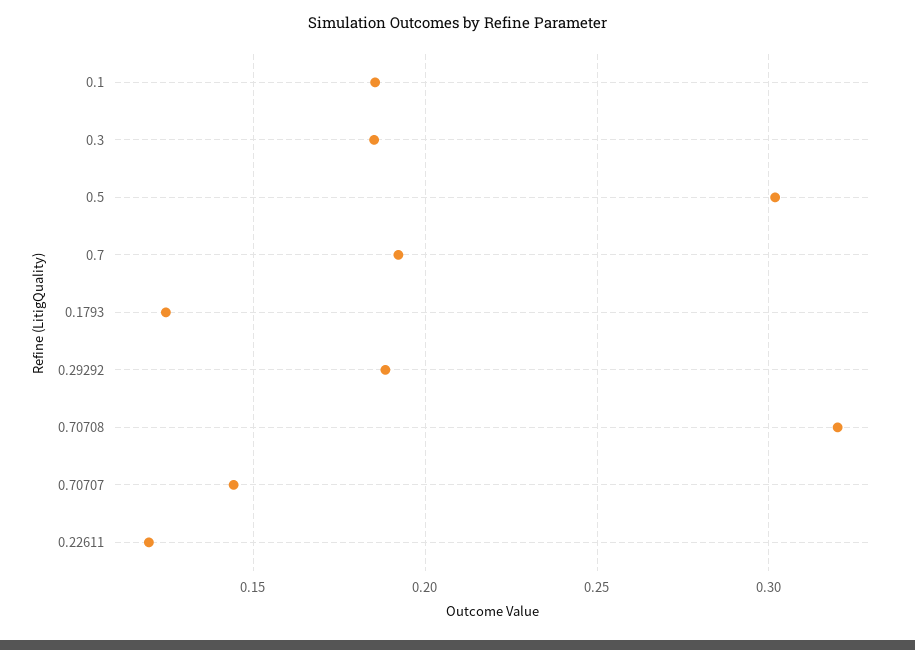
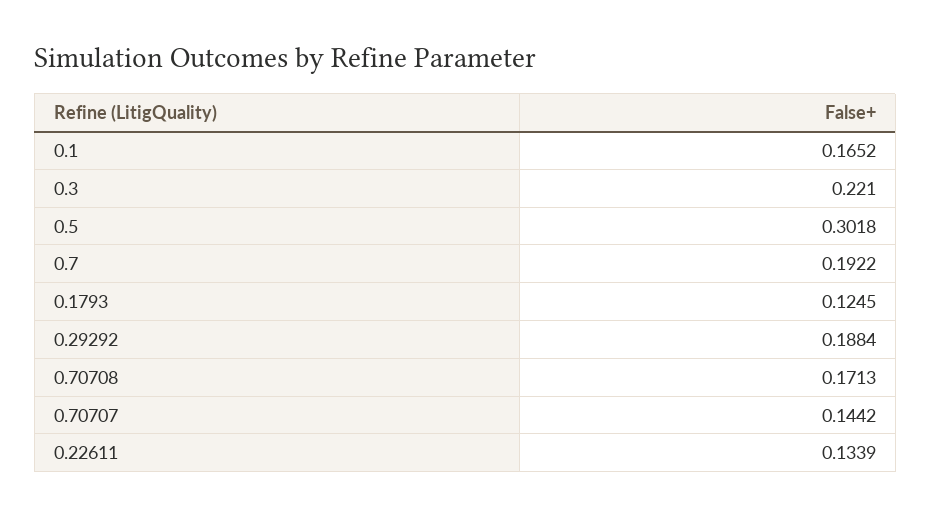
0.1: 0.185 -> 0.1652
0.3: 0.185 -> 0.221
0.70708: 0.32 -> 0.1713
0.22611: 0.12 -> 0.1339

